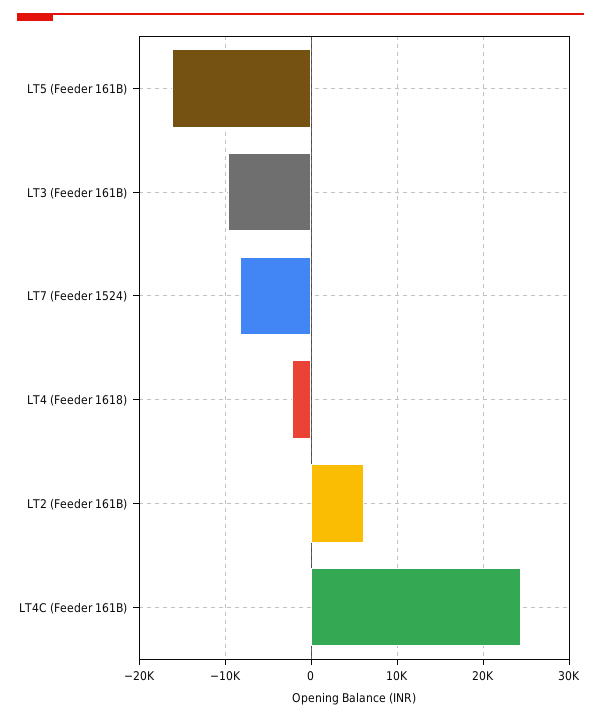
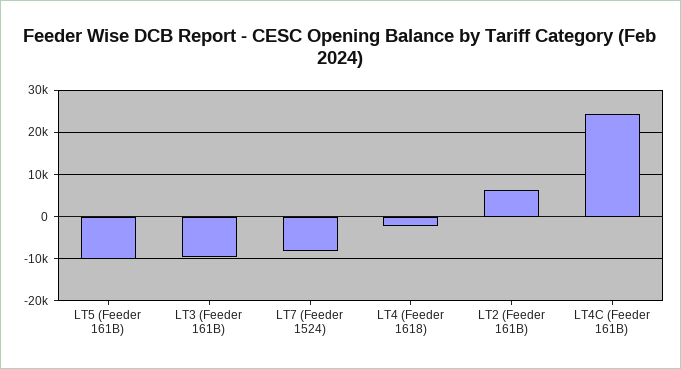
LT5 (Feeder 161B): -16000 -> -10000

